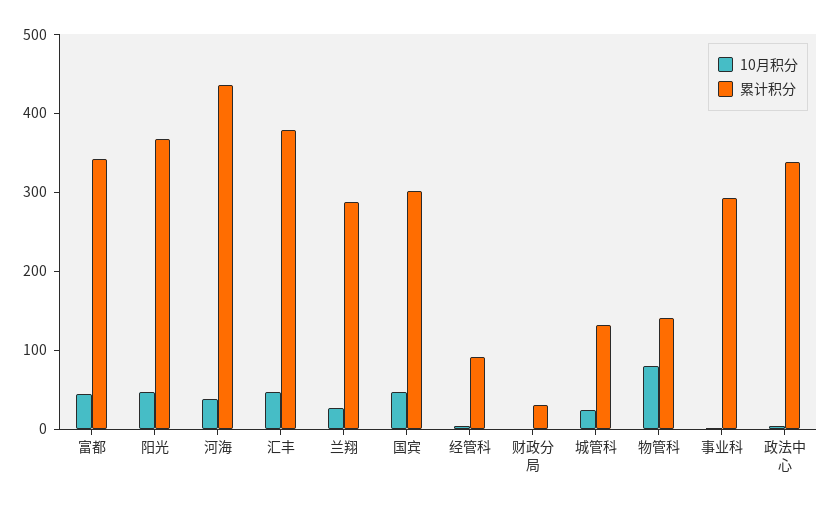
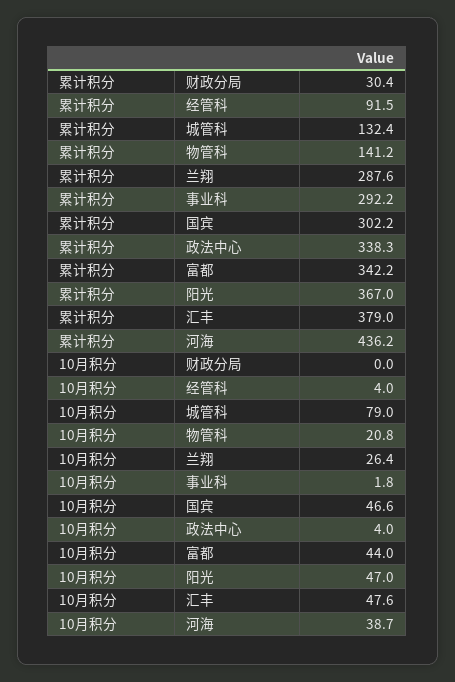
10月积分, 城管科: 20 -> 79
10月积分, 物管科: 80 -> 20.8

